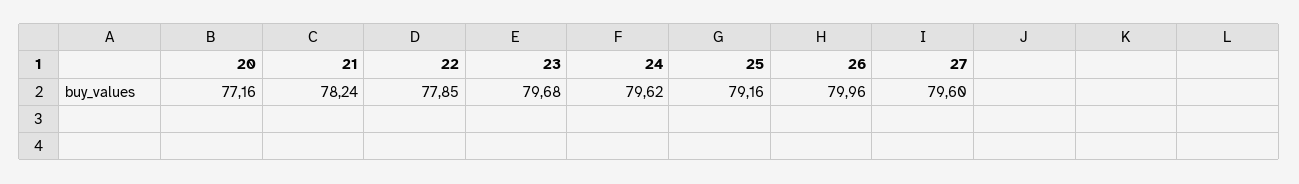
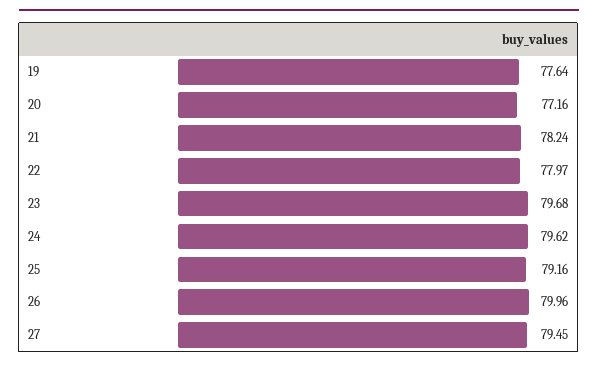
22: 77.85 -> 77.97
27: 79.6 -> 79.45
19: none -> 77.64

